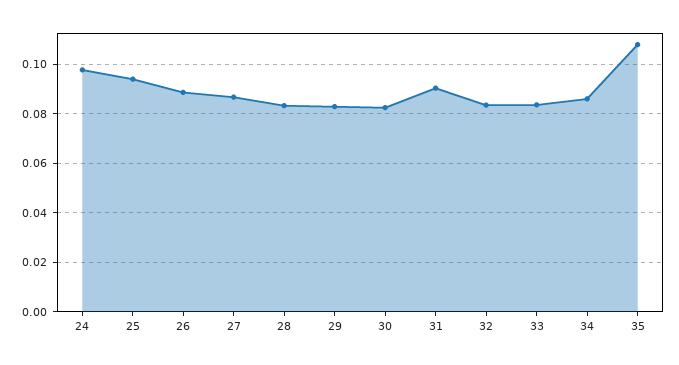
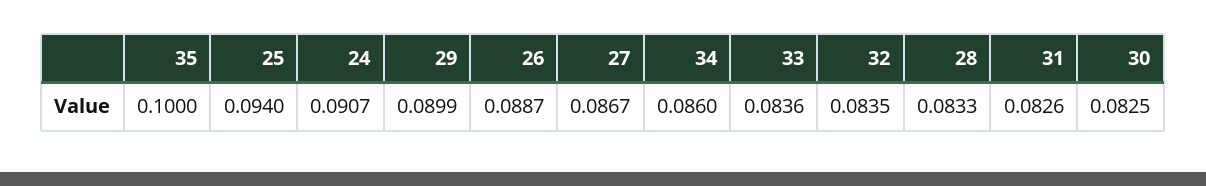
24: 0.0975 -> 0.0907
29: 0.0825 -> 0.0899
31: 0.09 -> 0.0826
35: 0.1075 -> 0.1

